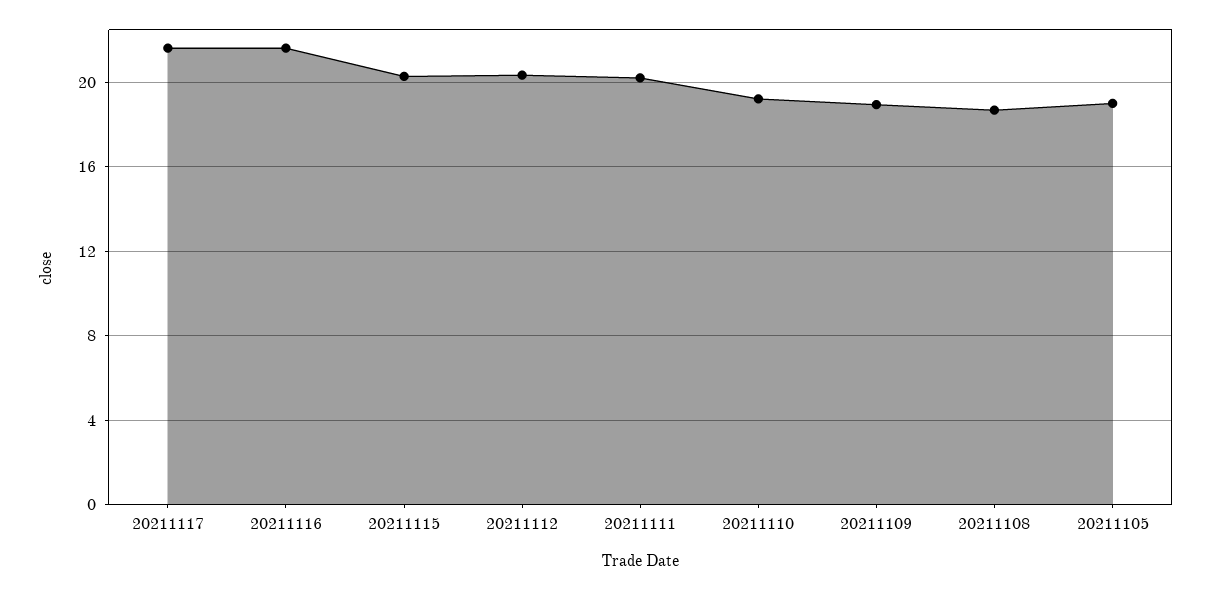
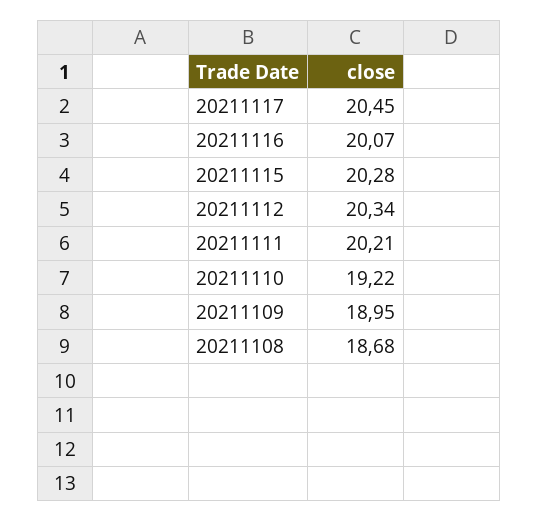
20211117: 21.5 -> 20.45
20211116: 21.5 -> 20.07
20211105: 19 -> none

